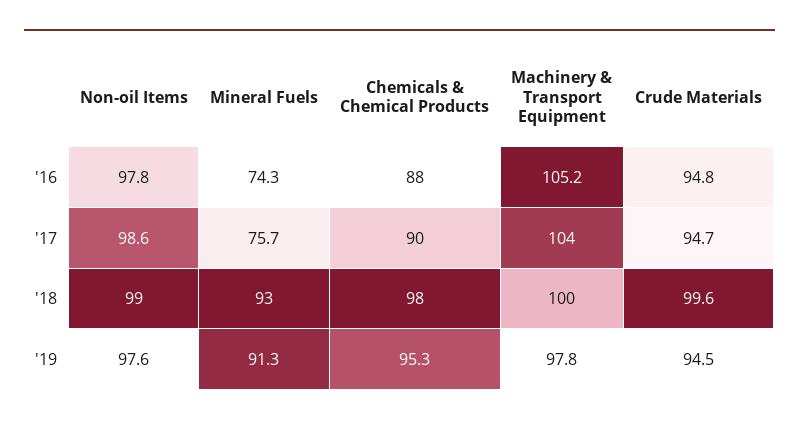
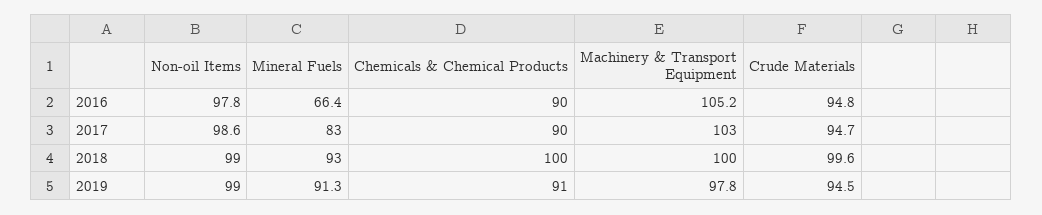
Mineral Fuels, '16: 74.3 -> 66.4
Chemicals & Chemical Products, '16: 88 -> 90
Mineral Fuels, '17: 75.7 -> 83
Machinery & Transport Equipment, '17: 104 -> 103
Chemicals & Chemical Products, '18: 98 -> 100
Non-oil Items, '19: 97.6 -> 99
Chemicals & Chemical Products, '19: 95.3 -> 91

